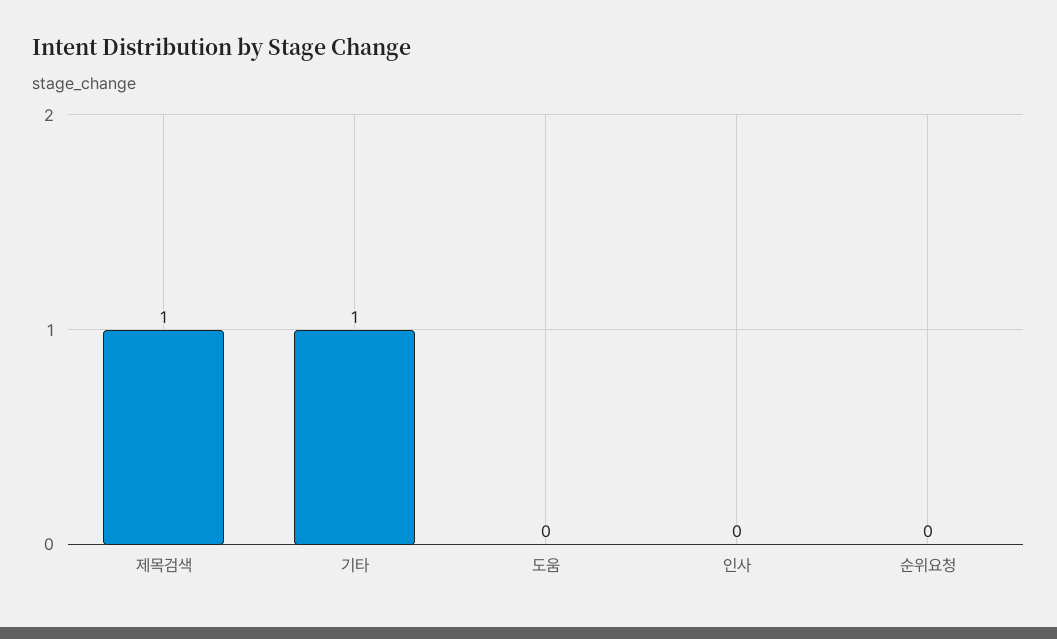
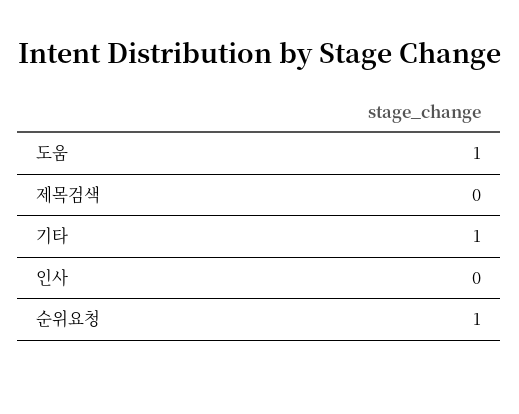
제목검색: 1 -> 0
도움: 0 -> 1
순위요청: 0 -> 1

